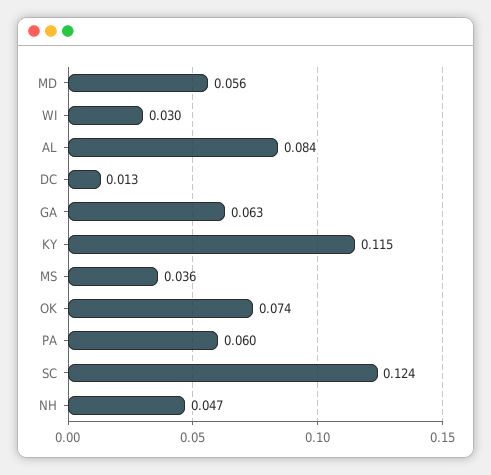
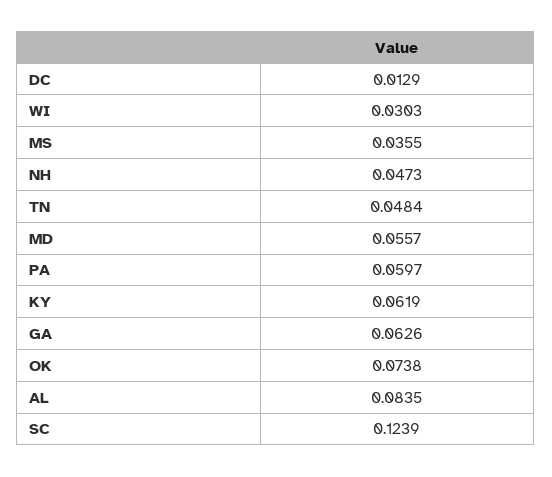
KY: 0.115 -> 0.0619
TN: none -> 0.0484

